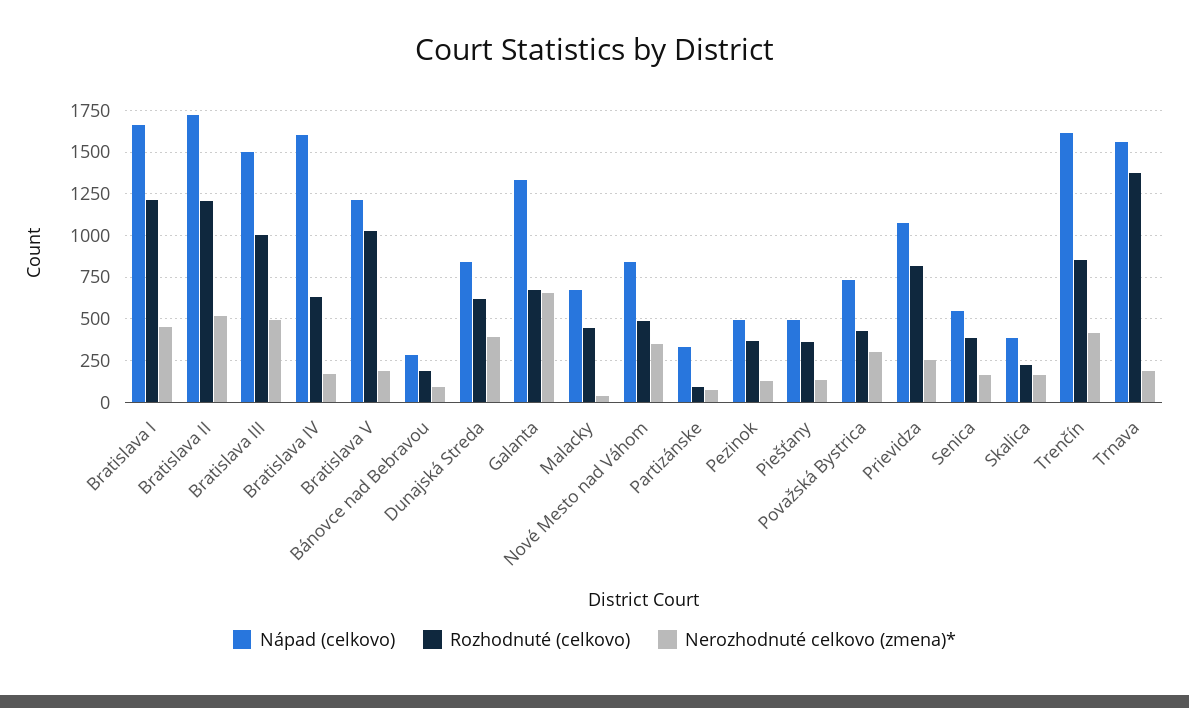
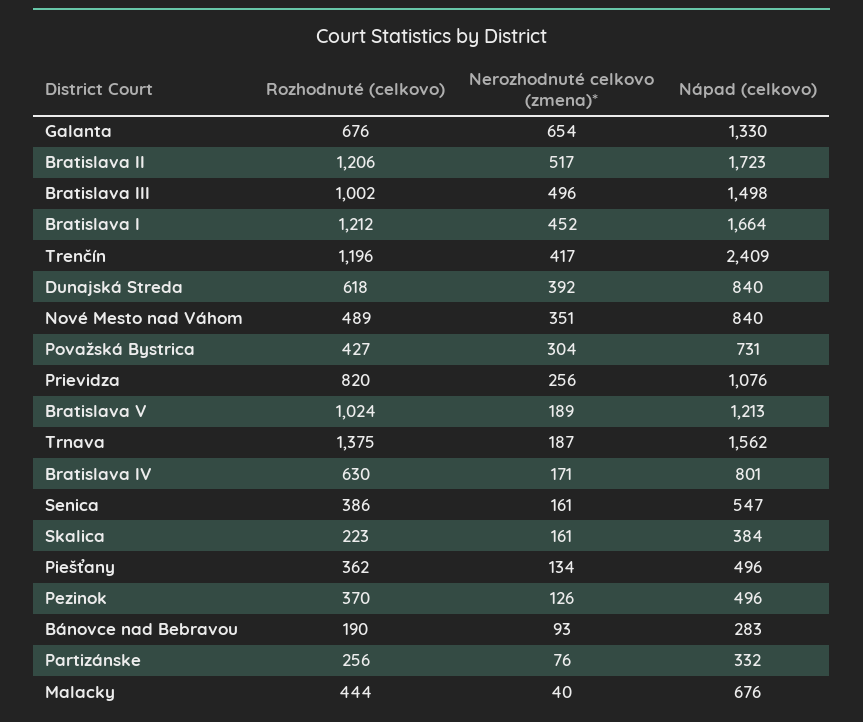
Nápad (celkovo), Bratislava IV: 1600 -> 801
Rozhodnuté (celkovo), Partizánske: 100 -> 256
Nápad (celkovo), Trenčín: 1600 -> 2409
Rozhodnuté (celkovo), Trenčín: 850 -> 1196

